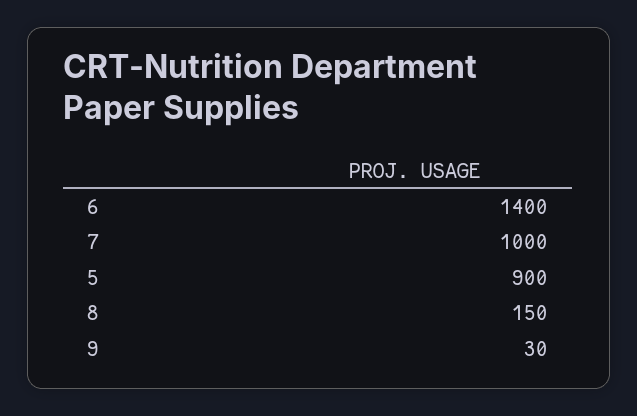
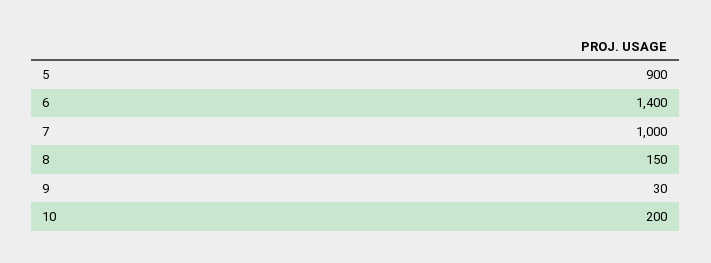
10: none -> 200

